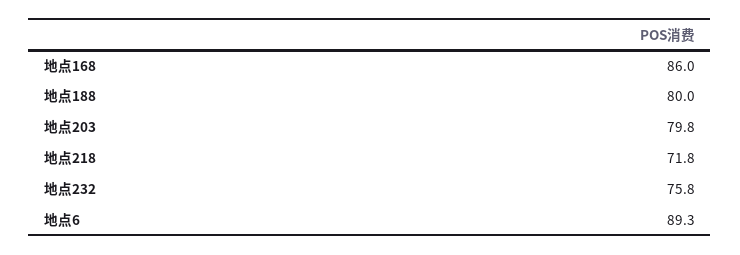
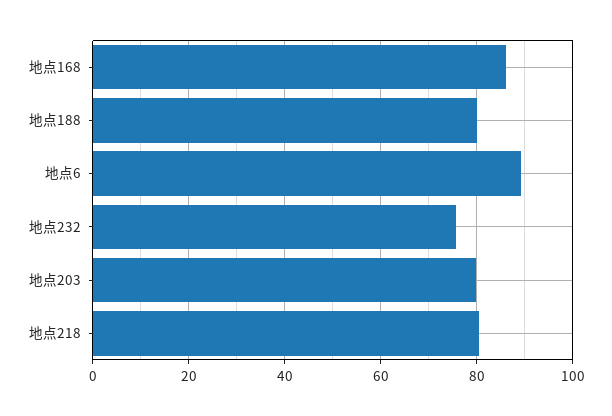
地点218: 71.8 -> 80

